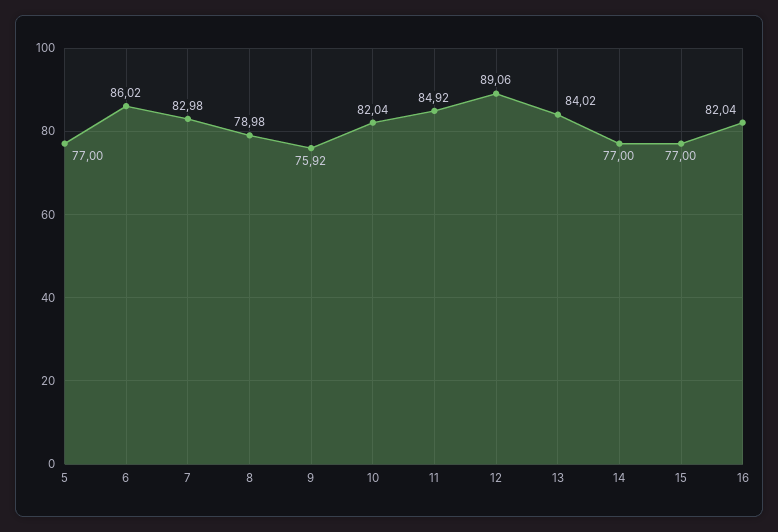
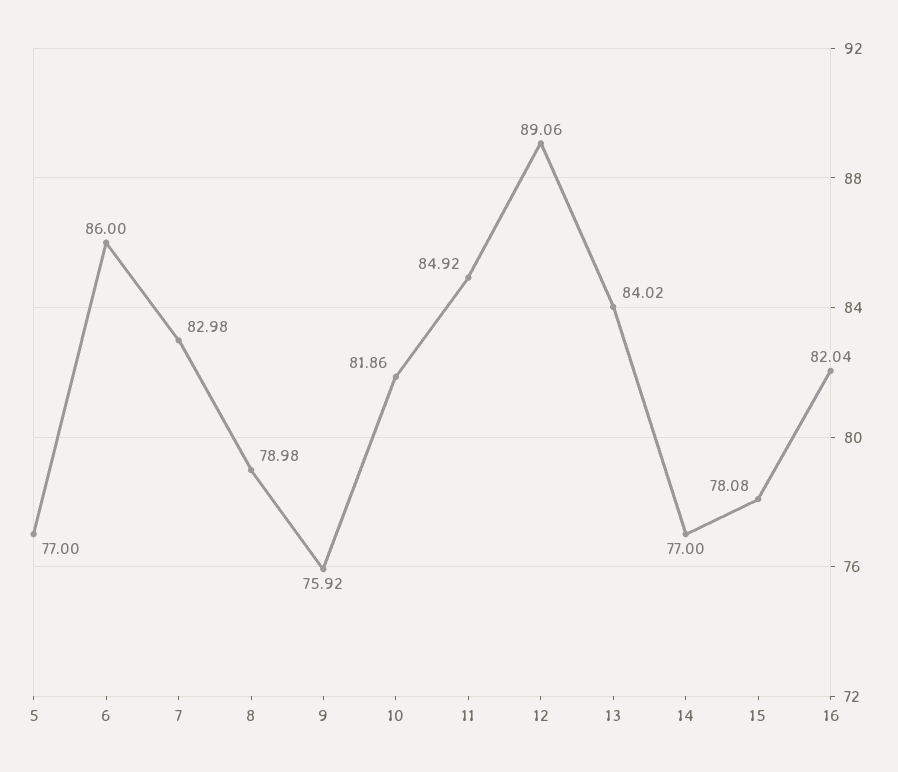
6: 86.02 -> 86
10: 82.04 -> 81.86
15: 77 -> 78.08

